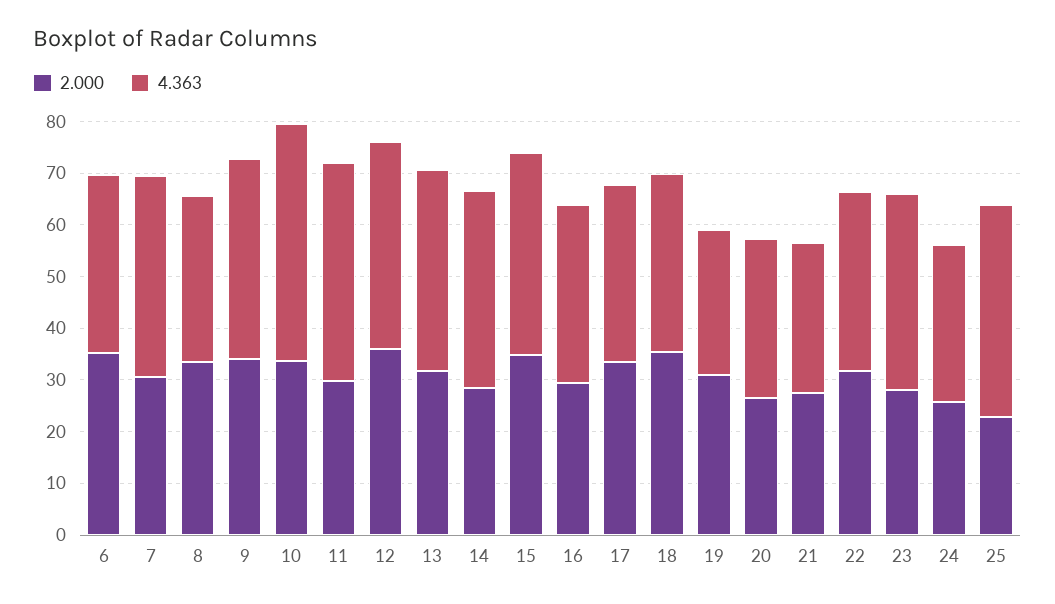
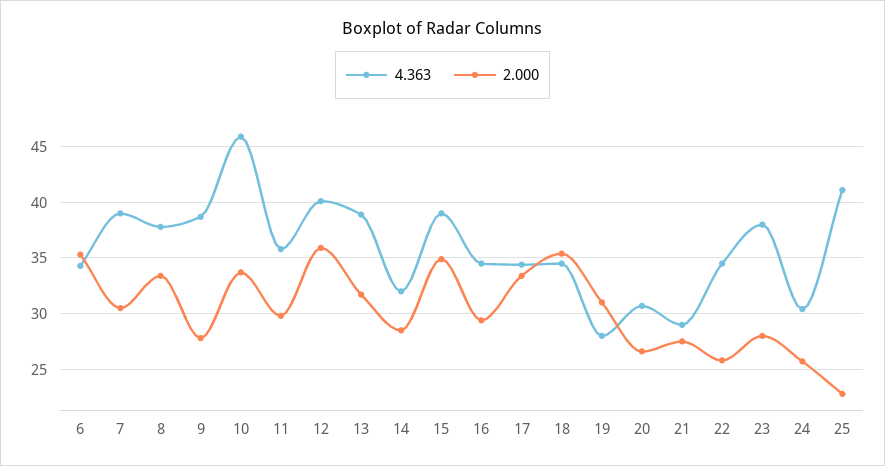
4.363, 8: 32 -> 38
2.000, 9: 34 -> 28
4.363, 11: 42 -> 36
4.363, 14: 38 -> 32
2.000, 22: 32 -> 26

